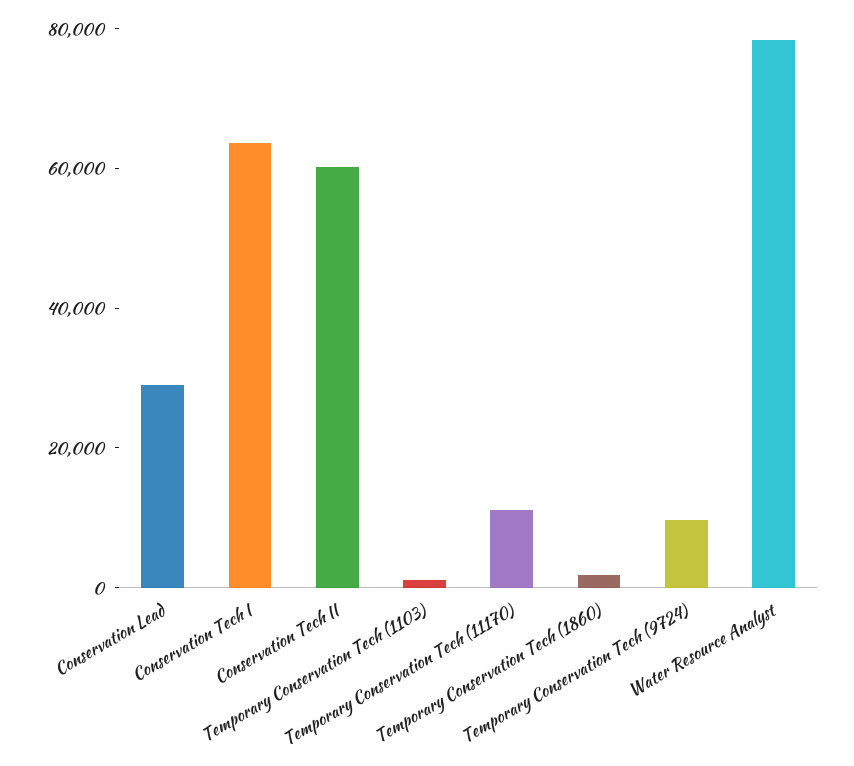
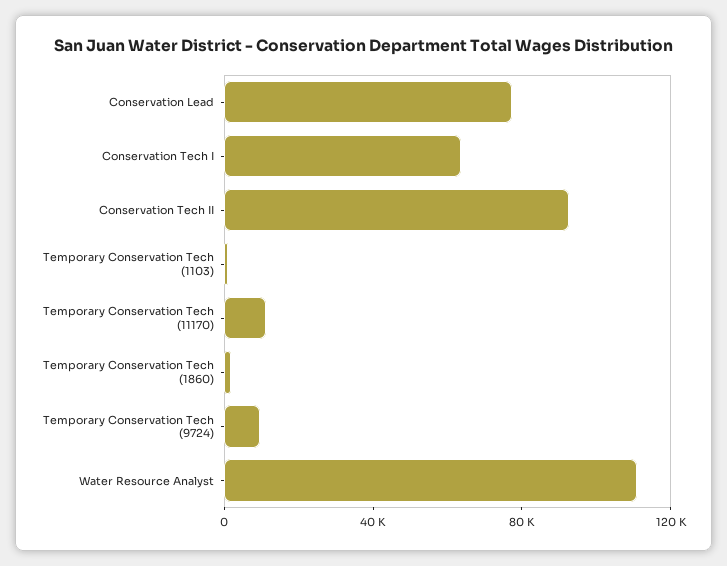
Conservation Lead: 30000 -> 80000
Conservation Tech II: 60000 -> 90000
Water Resource Analyst: 80000 -> 110000

